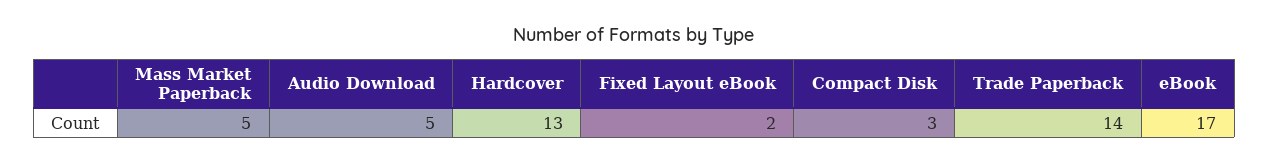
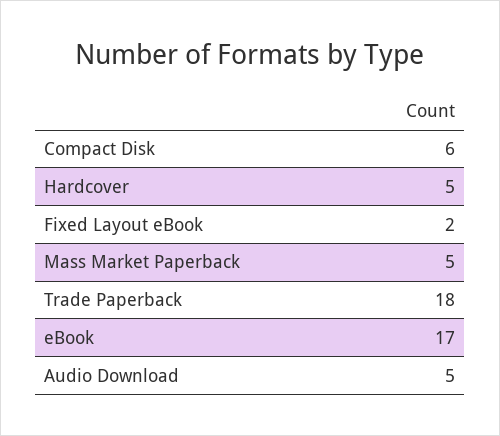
Hardcover: 13 -> 5
Compact Disk: 3 -> 6
Trade Paperback: 14 -> 18

